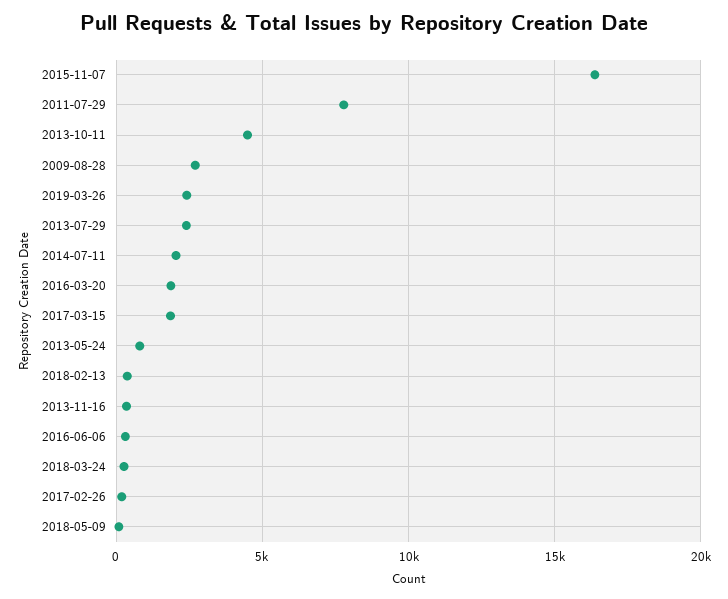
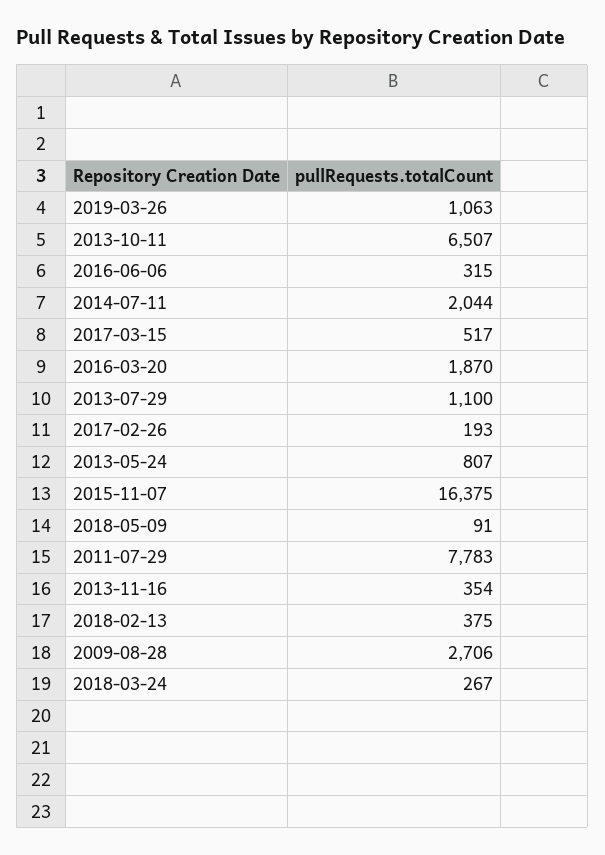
2013-10-11: 4500 -> 6507
2019-03-26: 2500 -> 1063
2013-07-29: 2500 -> 1100
2017-03-15: 2000 -> 517

